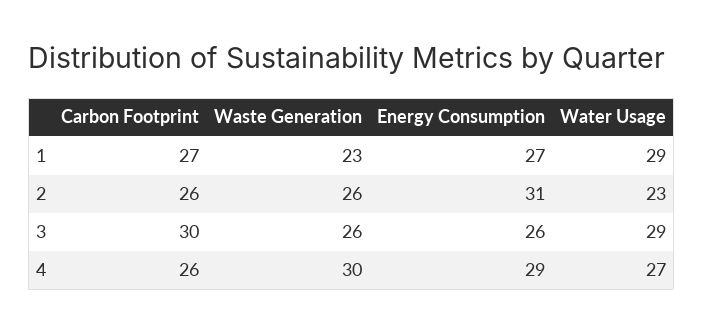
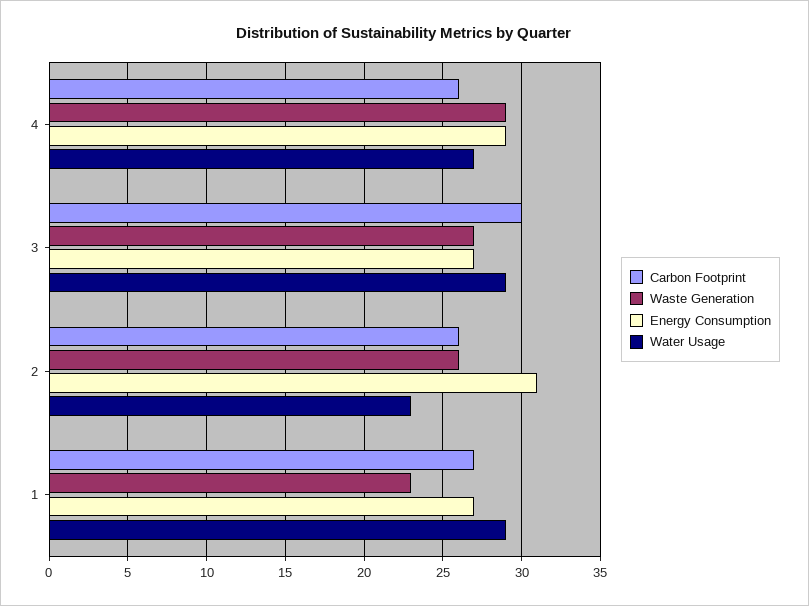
Waste Generation, 3: 26 -> 27
Energy Consumption, 3: 26 -> 27
Waste Generation, 4: 30 -> 29

